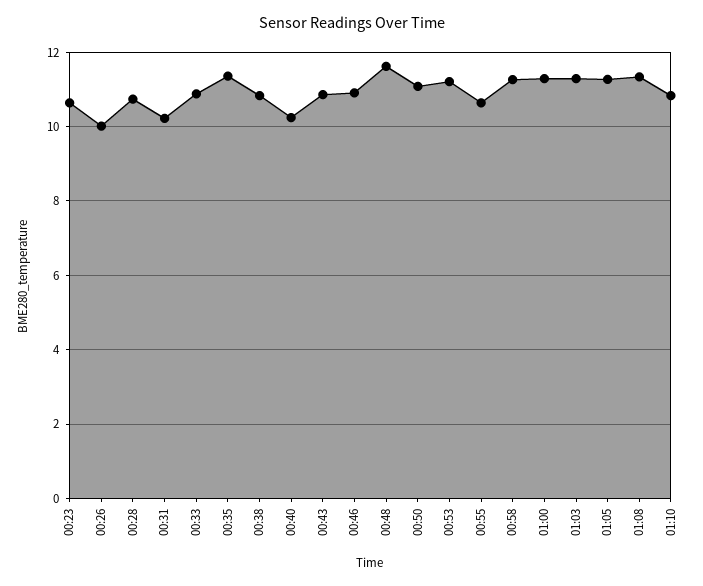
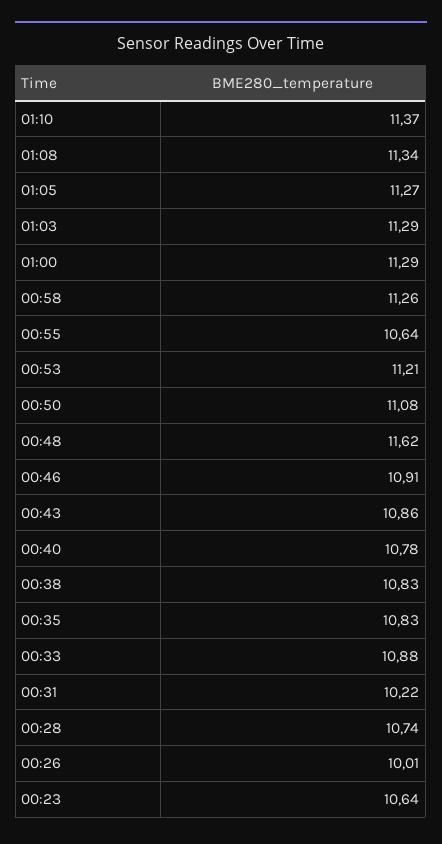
00:35: 11.4 -> 10.83
00:40: 10.2 -> 10.78
01:10: 10.8 -> 11.37

